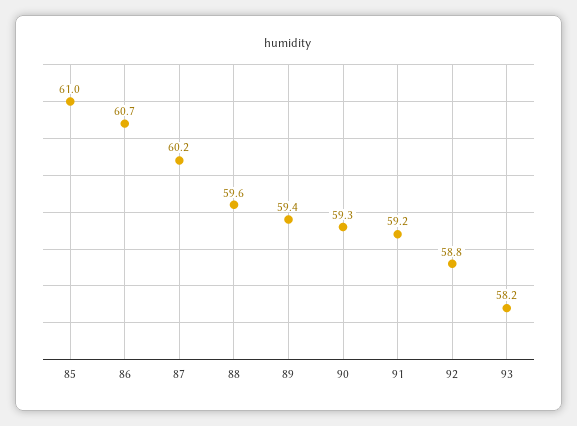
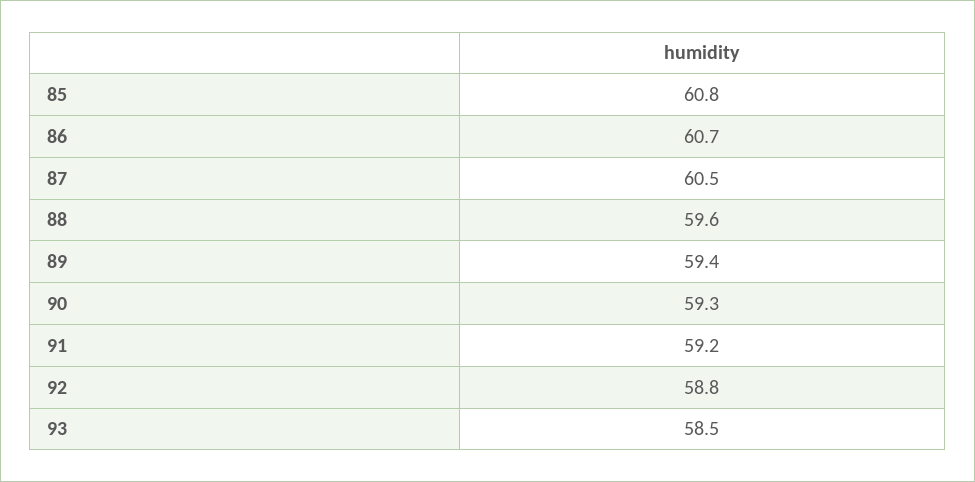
85: 61 -> 60.8
87: 60.2 -> 60.5
93: 58.2 -> 58.5

